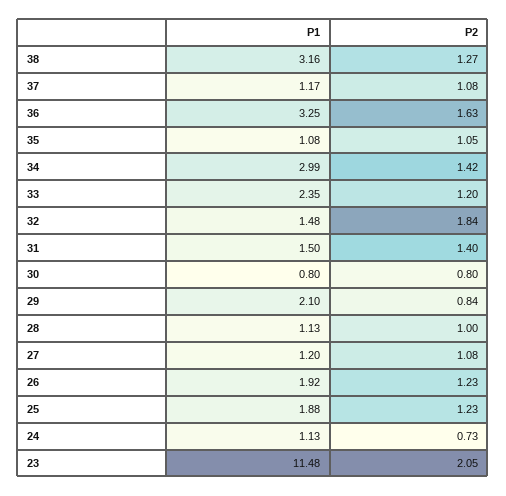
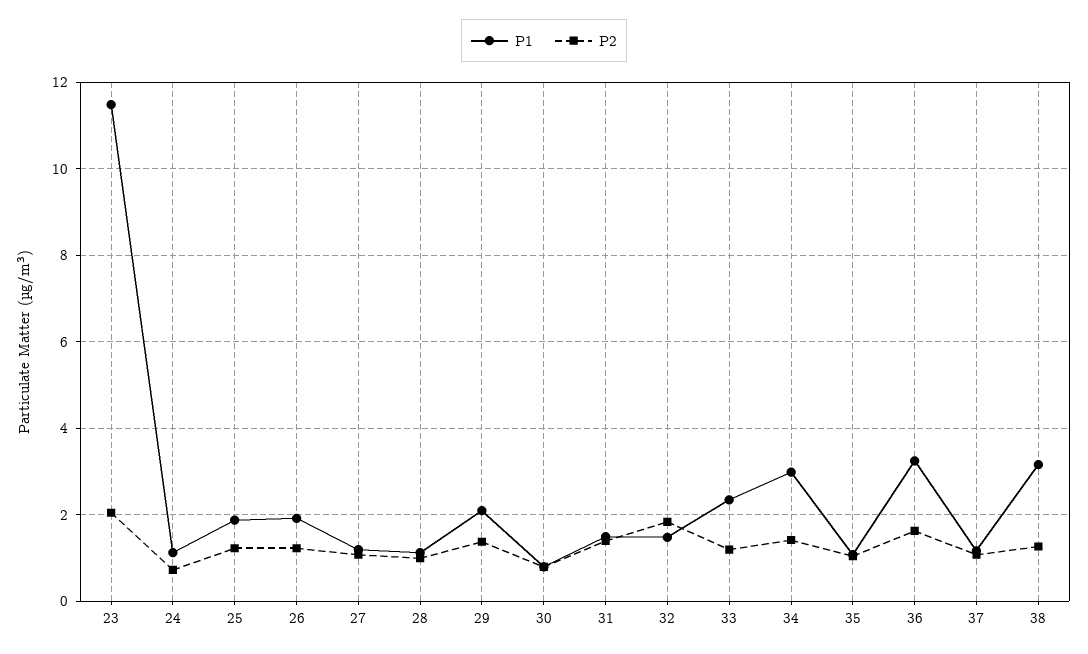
P2, 29: 0.84 -> 1.4

